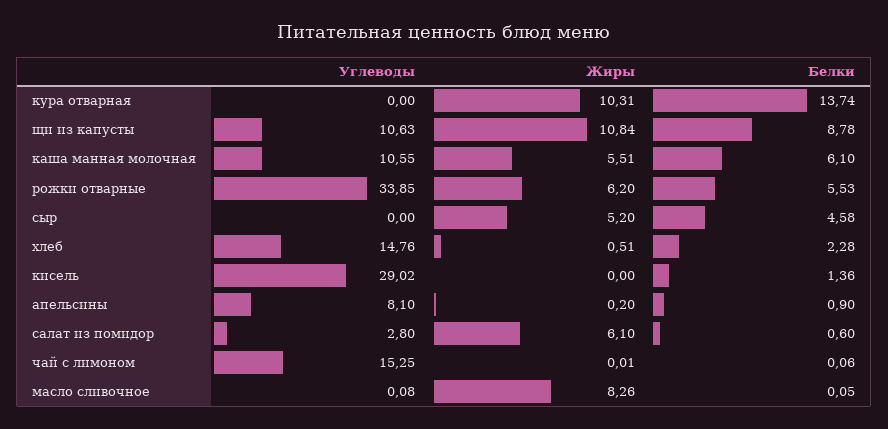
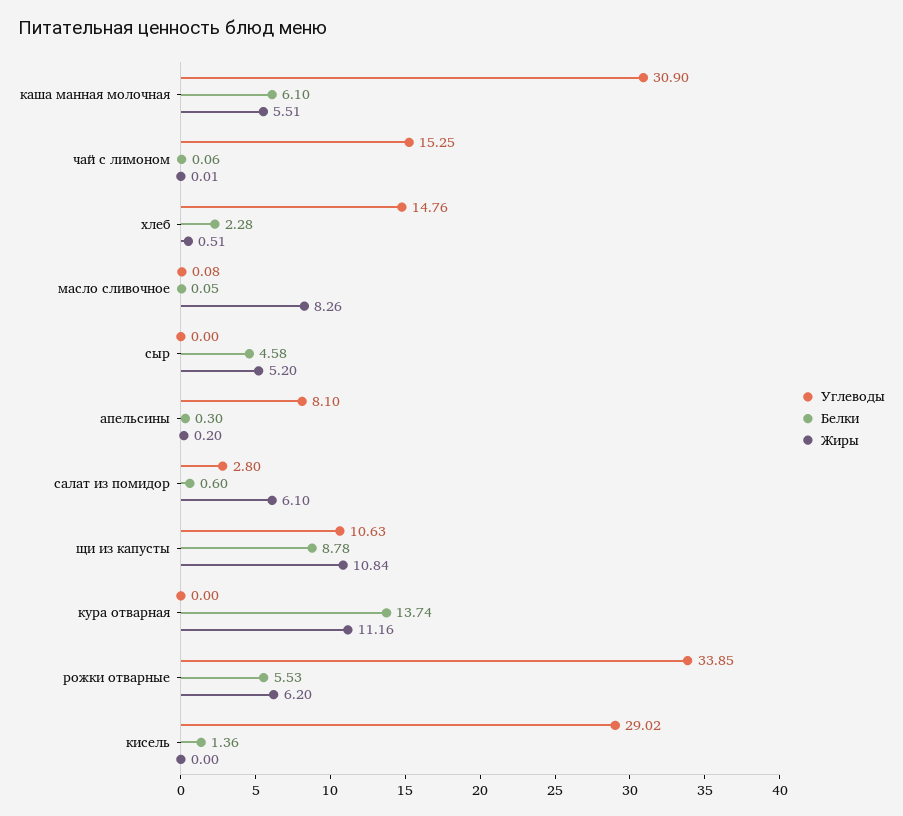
Жиры, кура отварная: 10.31 -> 11.16
Углеводы, каша манная молочная: 10.55 -> 30.9
Белки, апельсины: 0.9 -> 0.3

